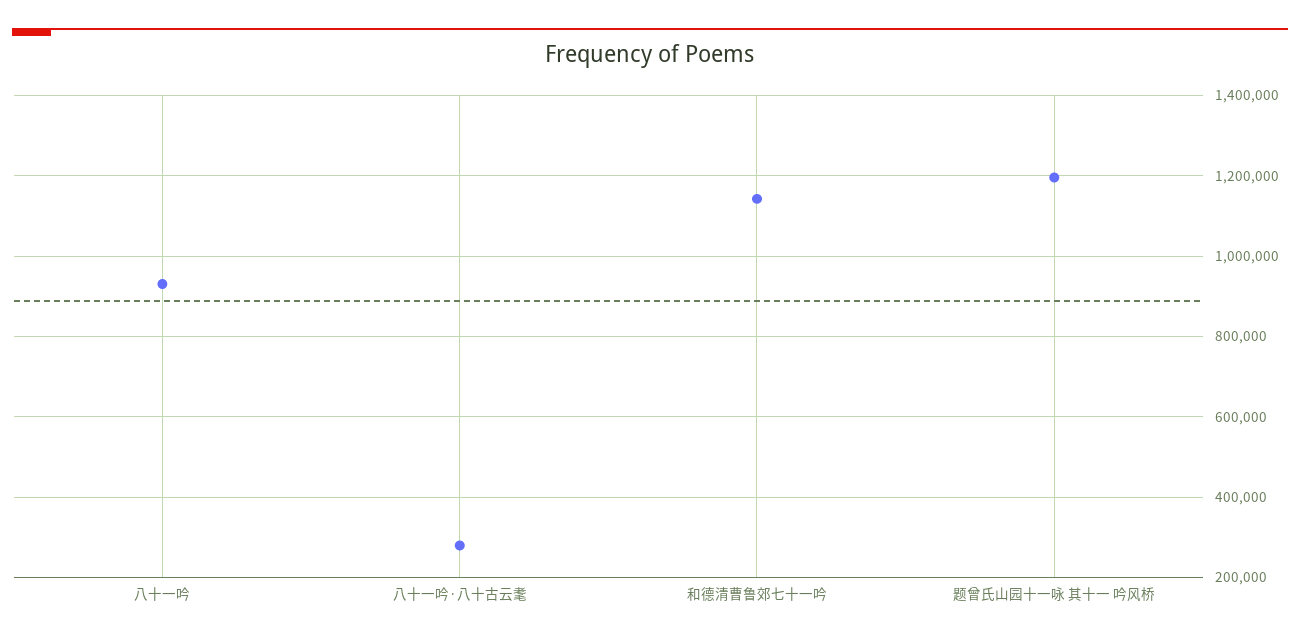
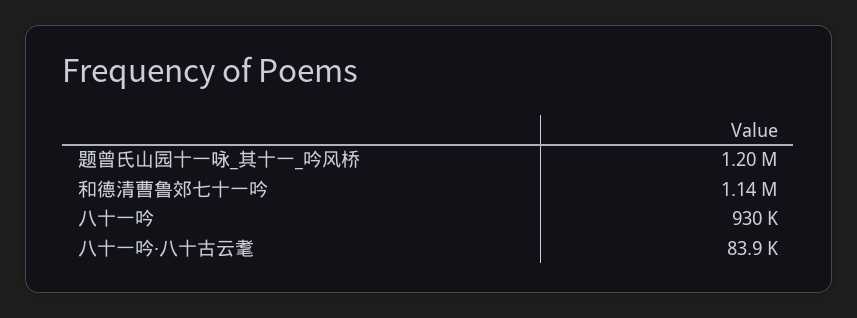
八十一吟·八十古云耄: 280000 -> 83900

